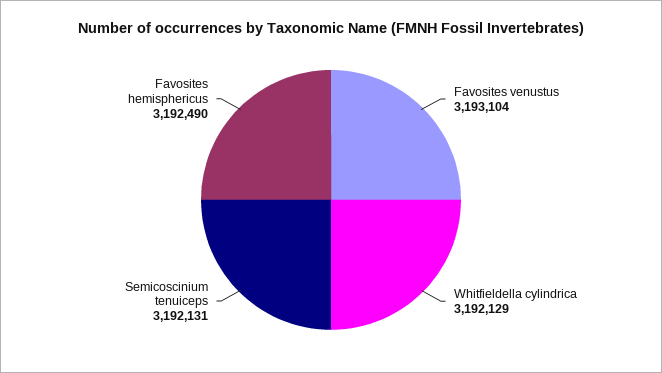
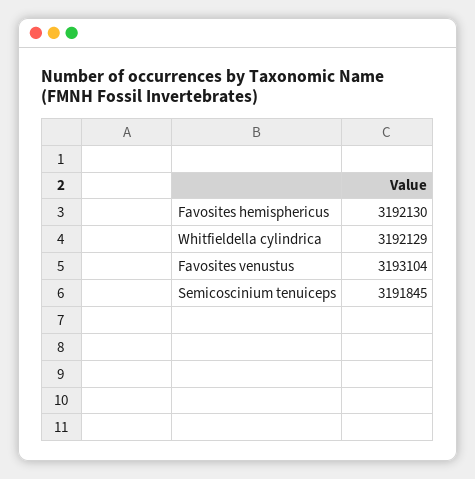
Semicoscinium tenuiceps: 3192131 -> 3191845
Favosites hemisphericus: 3192490 -> 3192130

